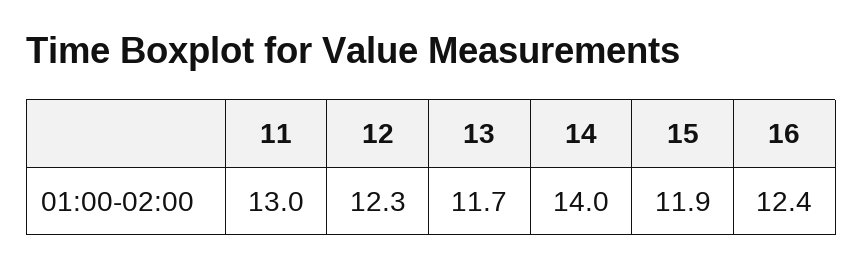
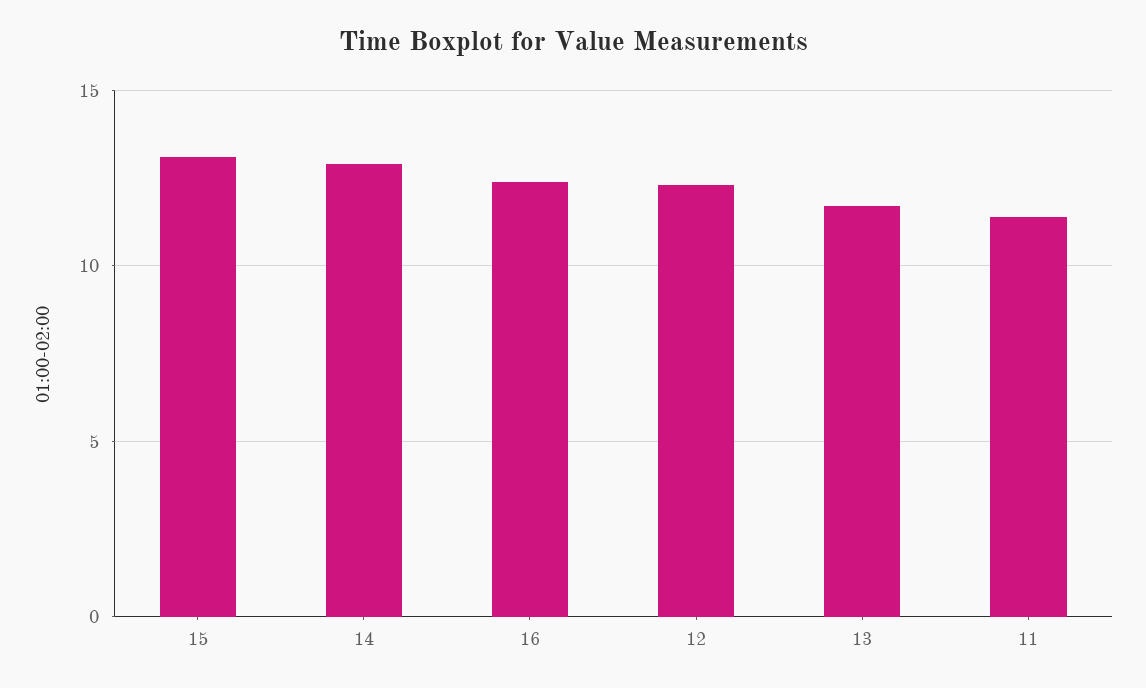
11: 13 -> 11.5
14: 14 -> 13
15: 11.9 -> 13

